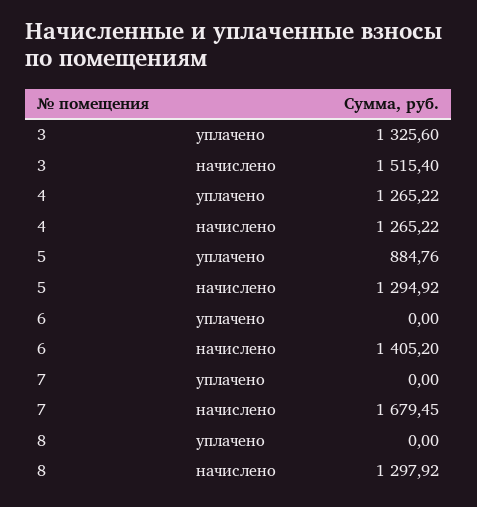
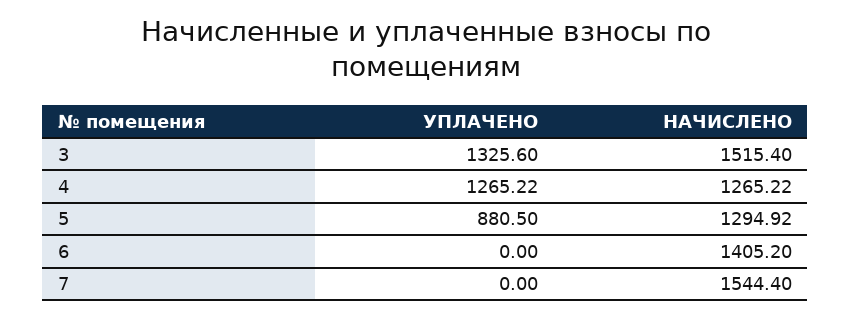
5, уплачено: 884.76 -> 880.5
7, начислено: 1679.45 -> 1544.4
8, уплачено: 0 -> none
8, начислено: 1297.92 -> none

